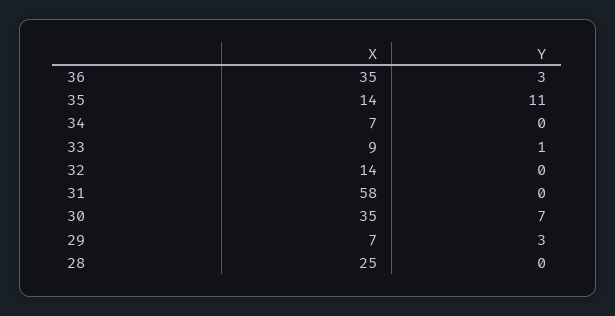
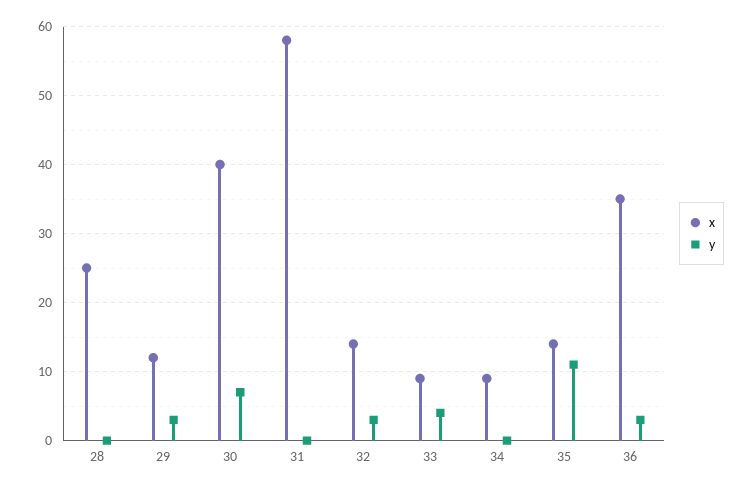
X, 34: 7 -> 9
Y, 33: 1 -> 4
Y, 32: 0 -> 3
X, 30: 35 -> 40
X, 29: 7 -> 12

